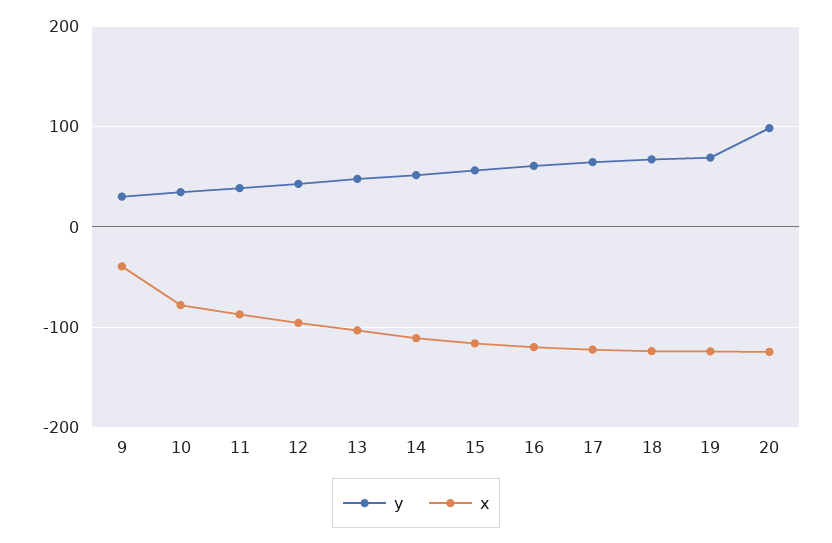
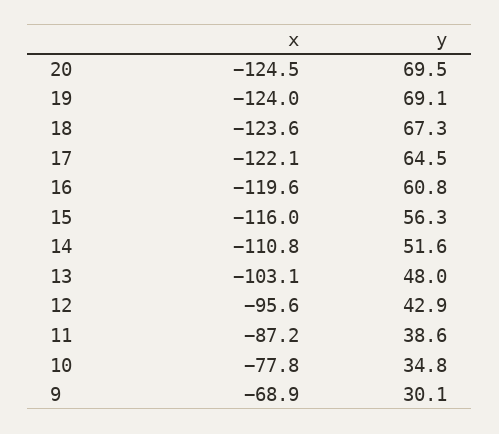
x, 9: -40 -> -68.9
y, 20: 100 -> 69.5

